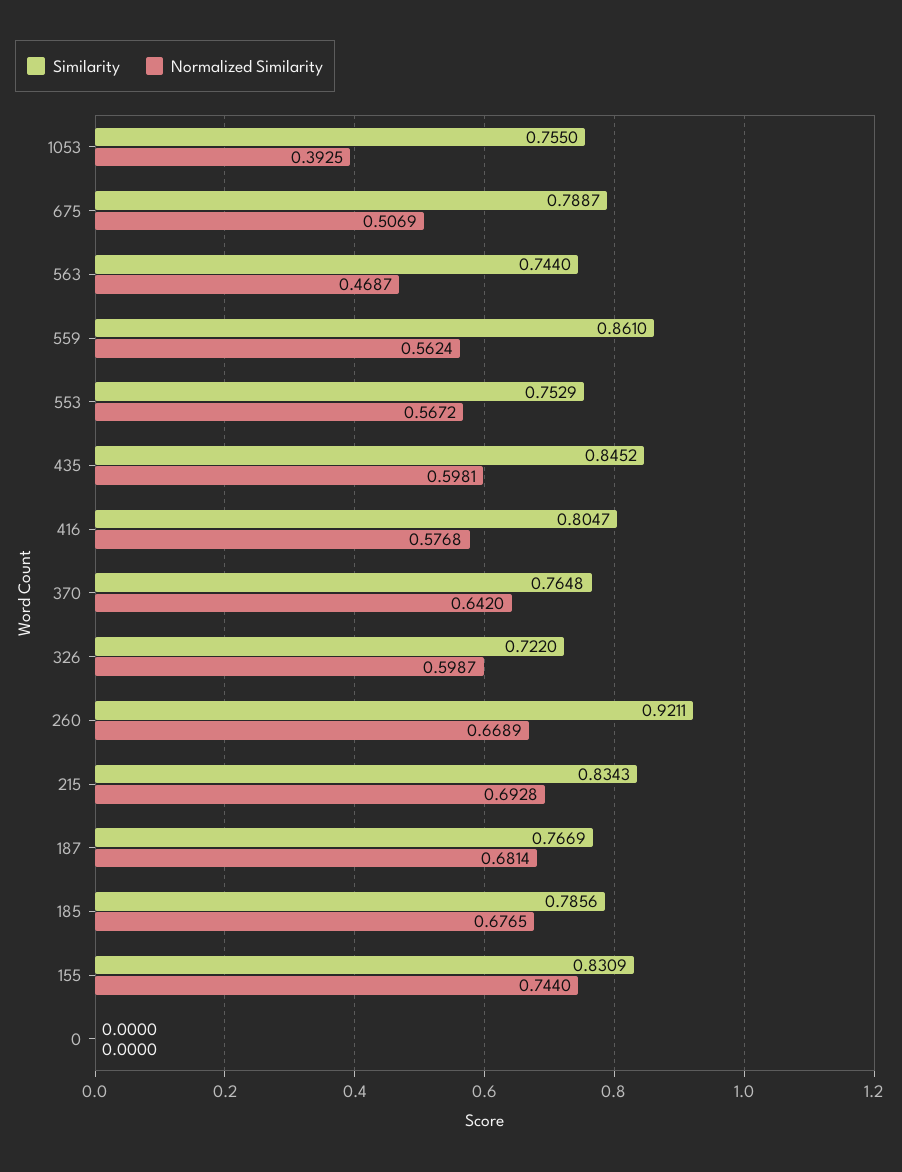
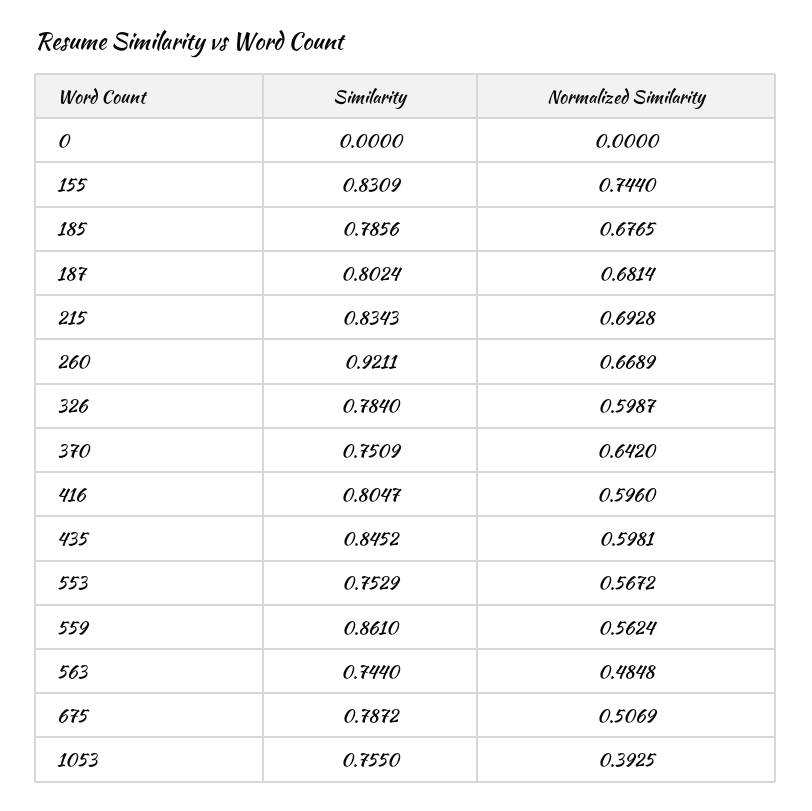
Similarity, 675: 0.7887 -> 0.7872
Normalized Similarity, 563: 0.4687 -> 0.4848
Normalized Similarity, 416: 0.5768 -> 0.596
Similarity, 370: 0.7648 -> 0.7509
Similarity, 326: 0.722 -> 0.784
Similarity, 187: 0.7669 -> 0.8024

